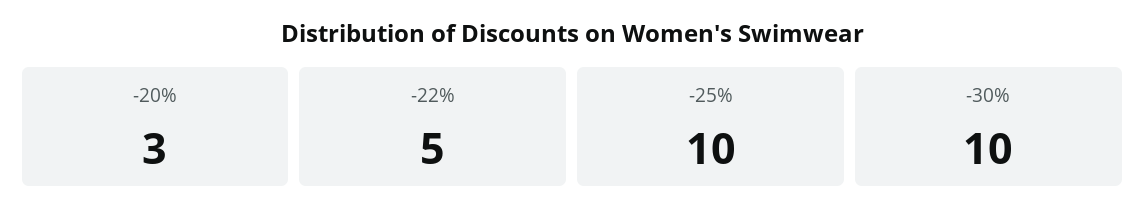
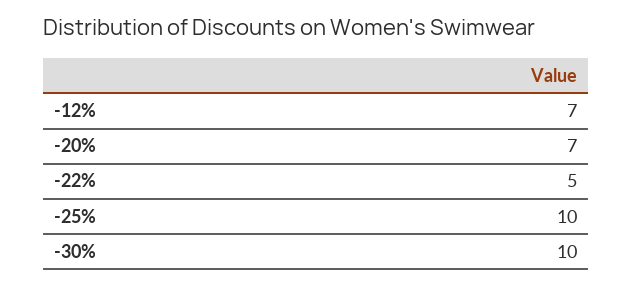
-20%: 3 -> 7
-12%: none -> 7

